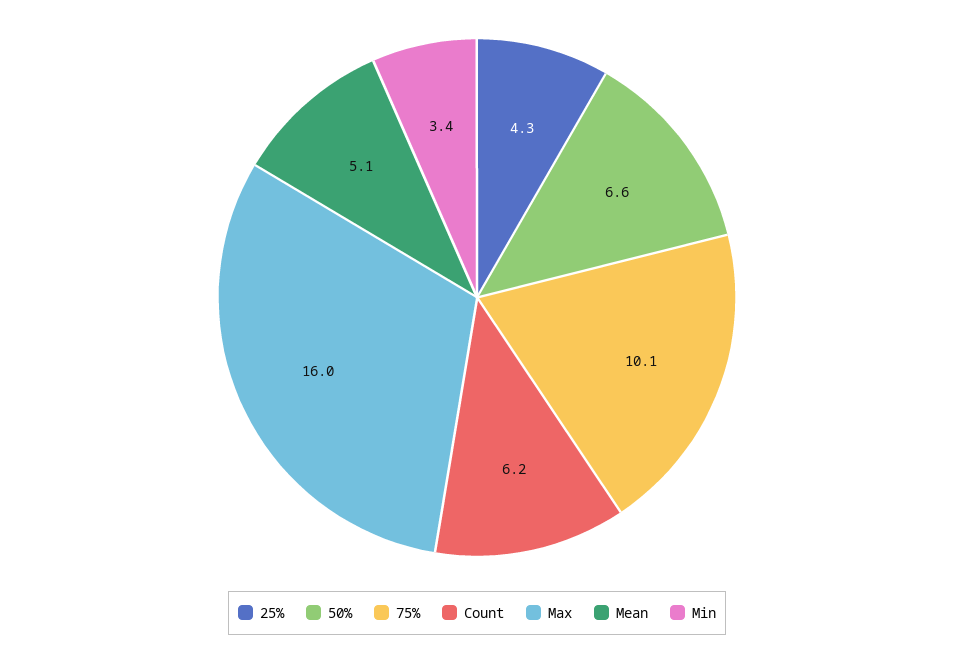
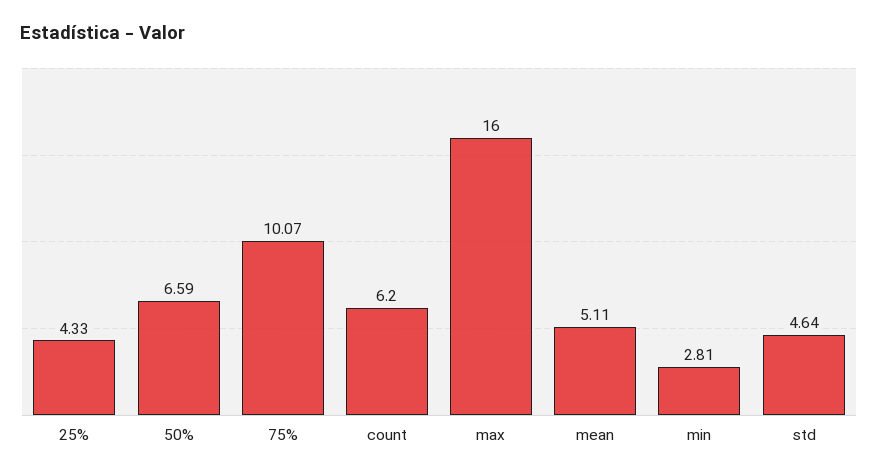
Min: 3.4 -> 2.81
std: none -> 4.64

